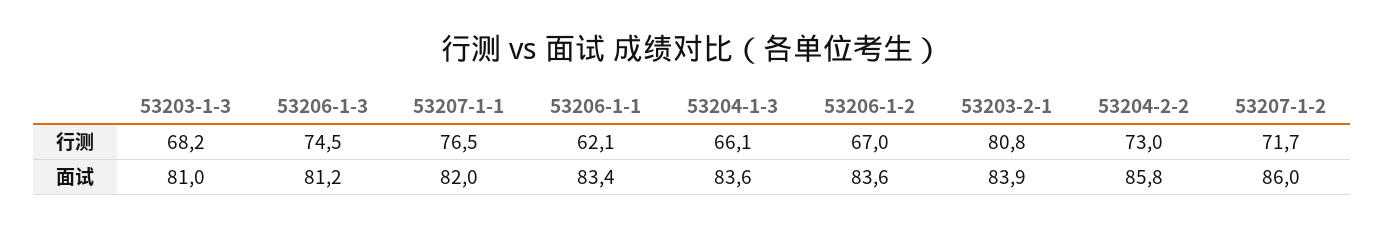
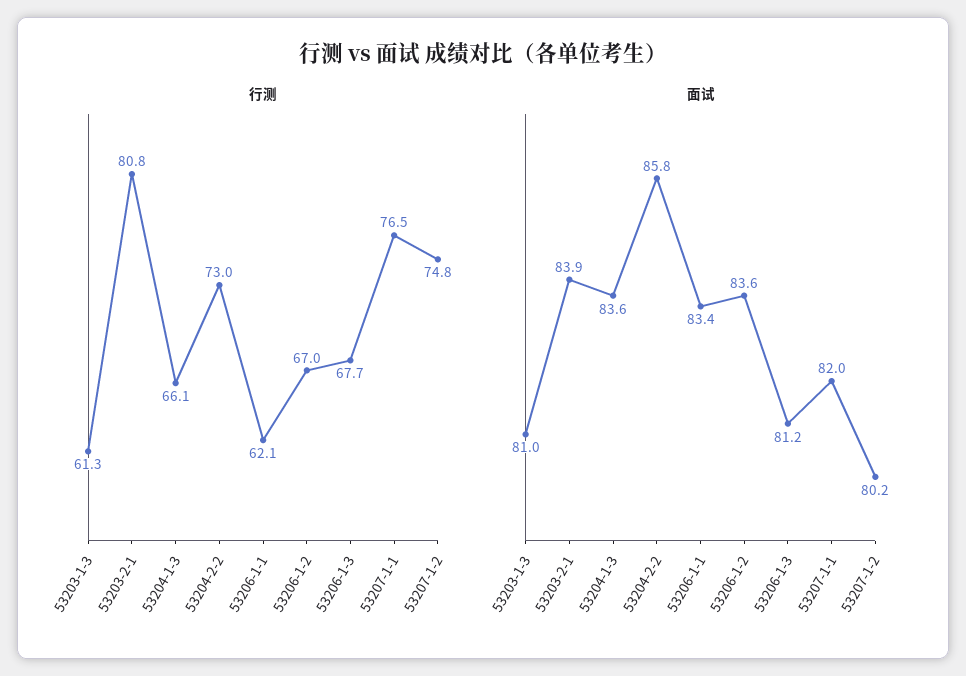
行测, 53203-1-3: 68.2 -> 61.3
行测, 53206-1-3: 74.5 -> 67.7
行测, 53207-1-2: 71.7 -> 74.8
面试, 53207-1-2: 86 -> 80.2

